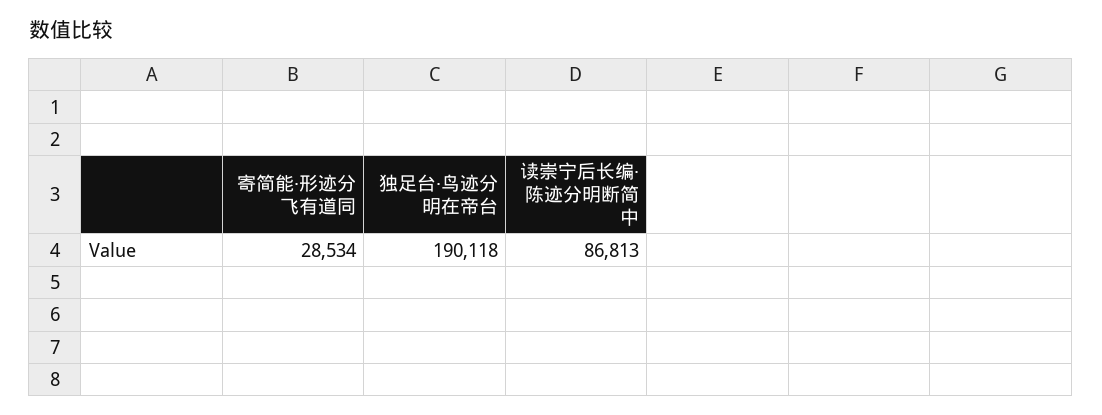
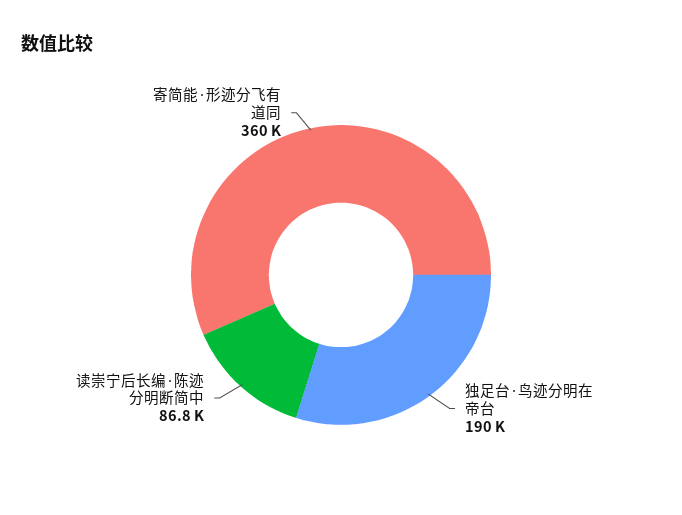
寄简能·形迹分飞有道同: 28534 -> 360000

